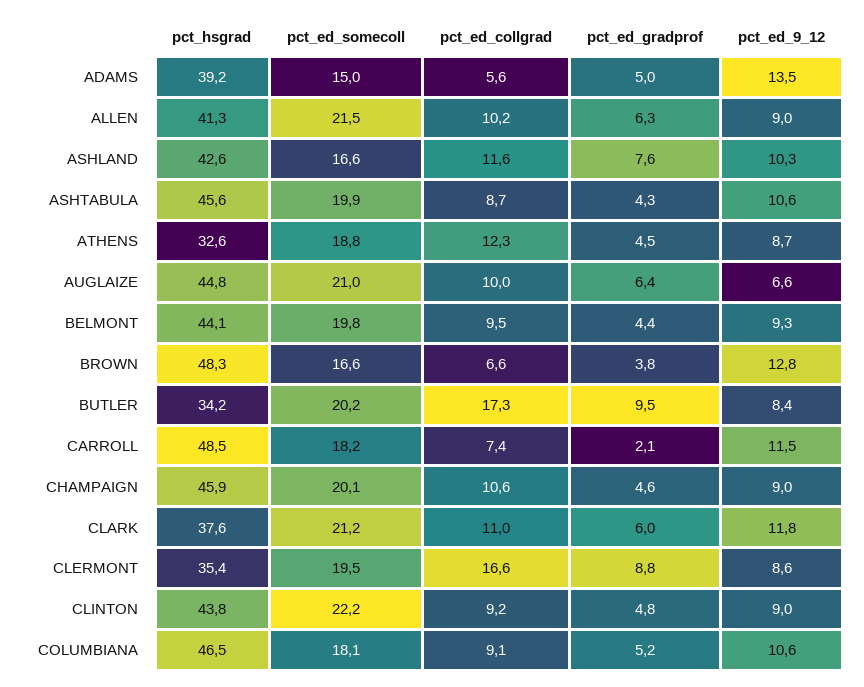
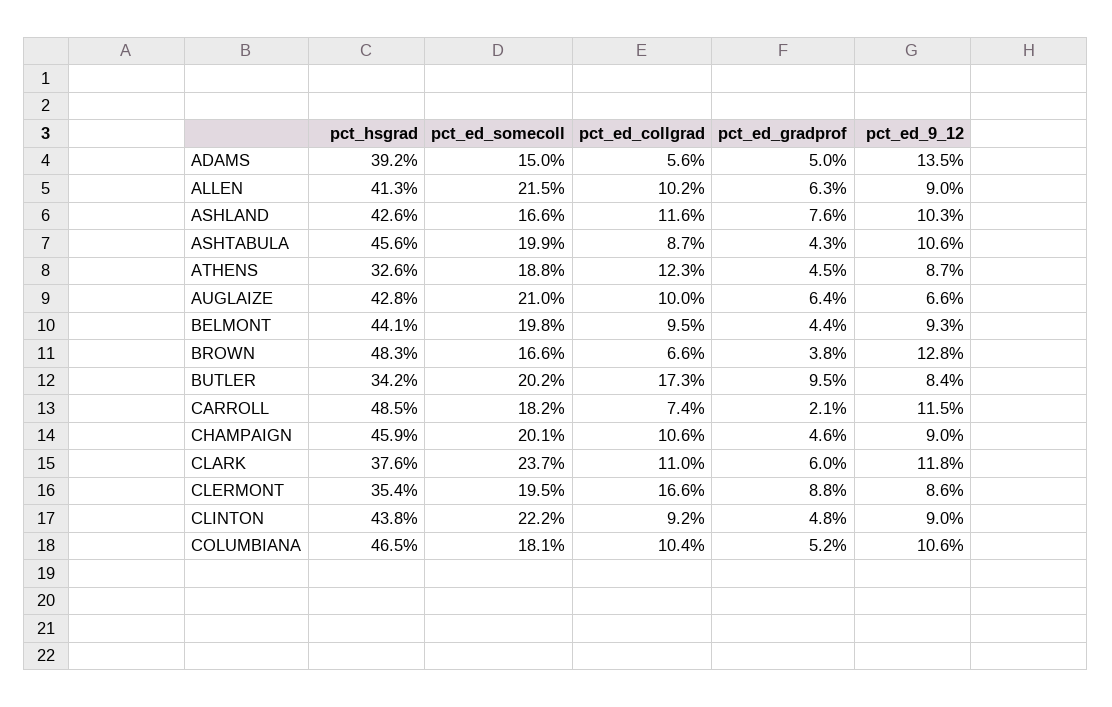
pct_hsgrad, AUGLAIZE: 44.8 -> 42.8
pct_ed_somecoll, CLARK: 21.2 -> 23.7
pct_ed_collgrad, COLUMBIANA: 9.1 -> 10.4

